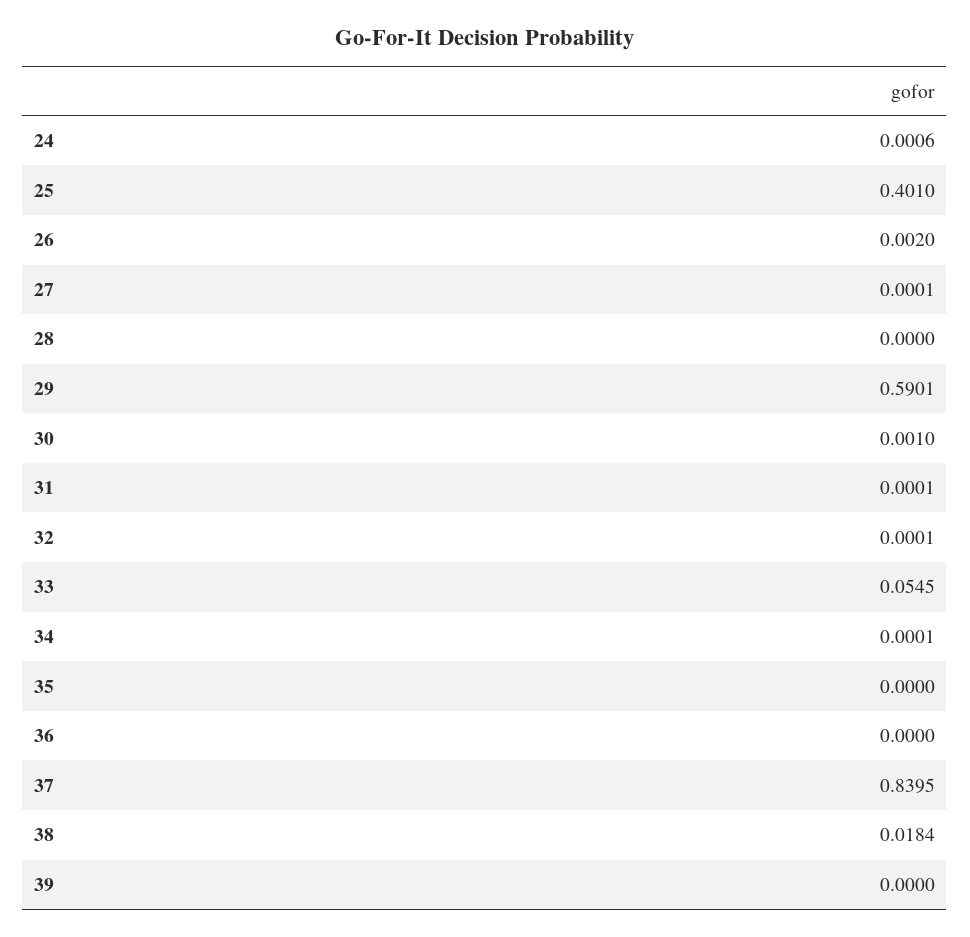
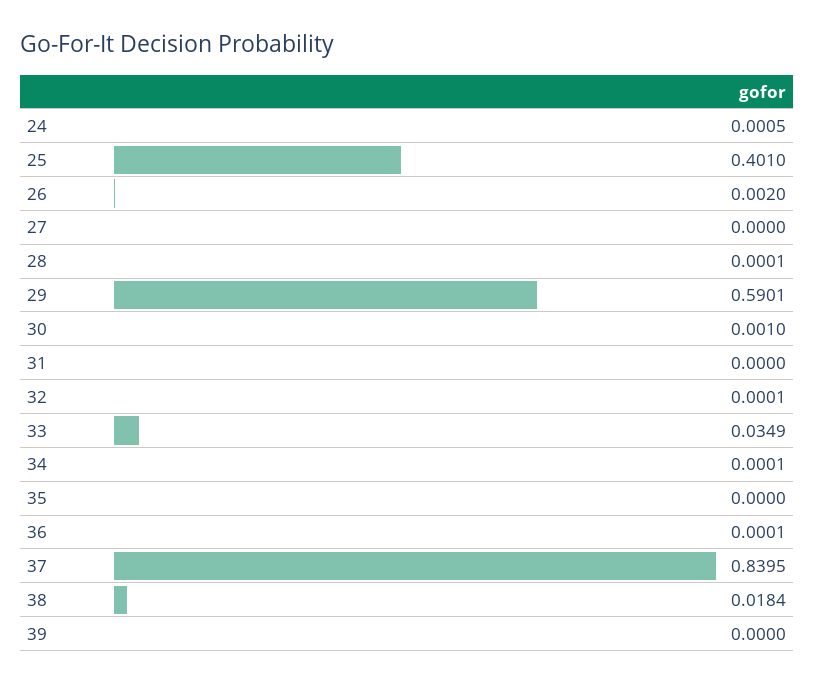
24: 0.0006 -> 0.0005
27: 0.0001 -> 0
28: 0 -> 0.0001
31: 0.0001 -> 0
33: 0.0545 -> 0.0349
36: 0 -> 0.0001

